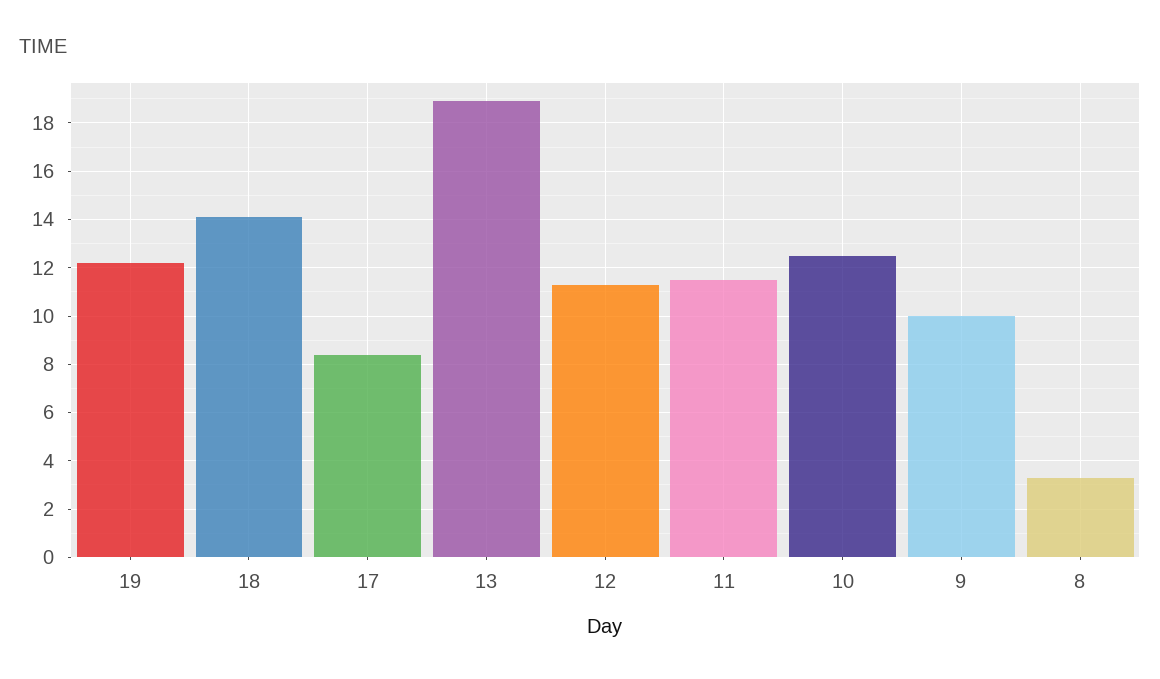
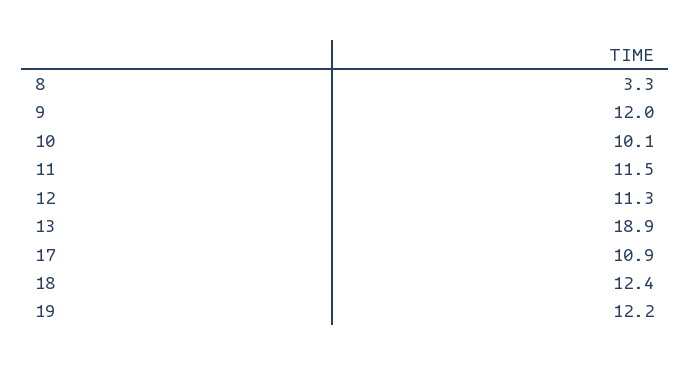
18: 14 -> 12.4
17: 8.5 -> 10.9
10: 12.5 -> 10.1
9: 10 -> 12

